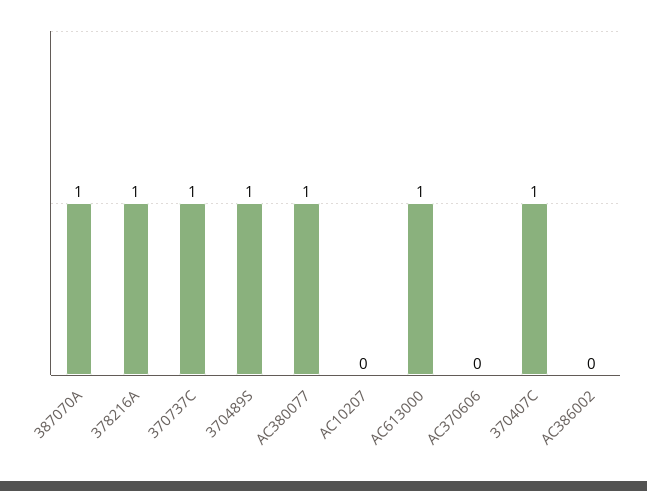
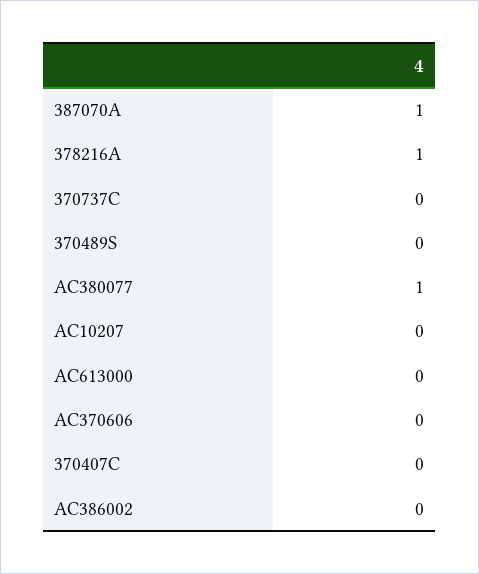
370737C: 1 -> 0
370489S: 1 -> 0
AC613000: 1 -> 0
370407C: 1 -> 0

